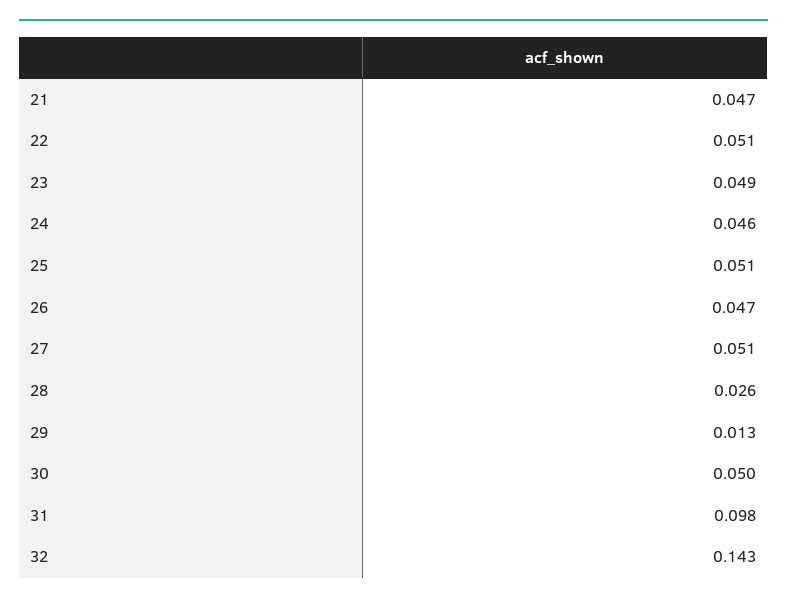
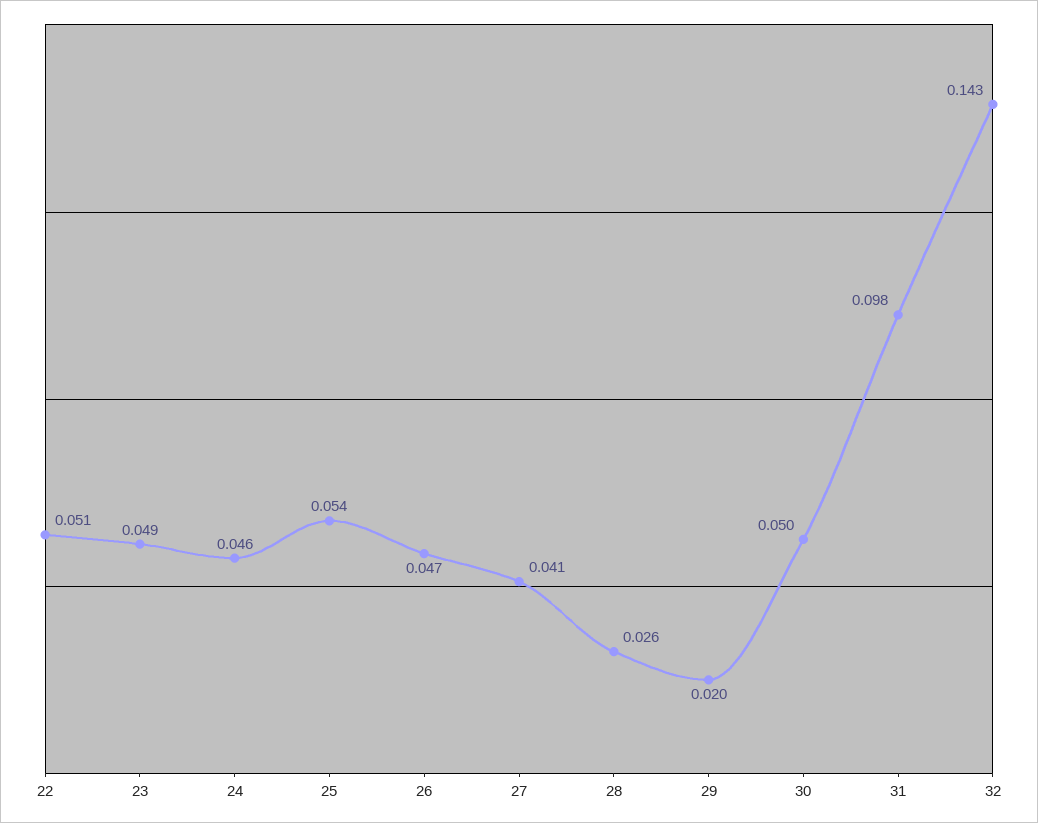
21: 0.047 -> none
25: 0.051 -> 0.054
27: 0.051 -> 0.041
29: 0.013 -> 0.02

